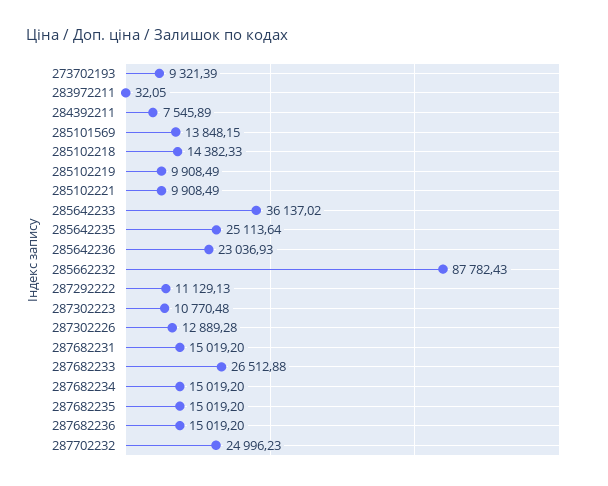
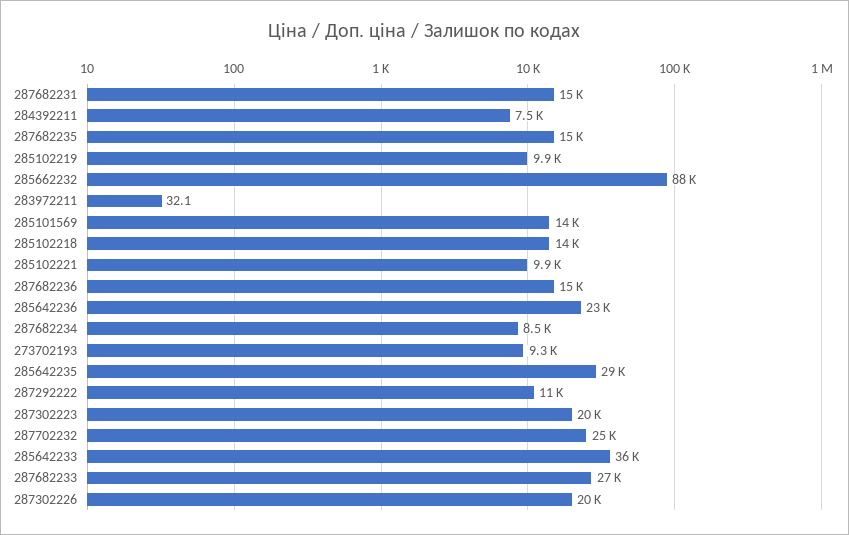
285642235: 25113.64 -> 29000
287302223: 10770.48 -> 20000
287302226: 12889.28 -> 20000
287682234: 15019.2 -> 8500

